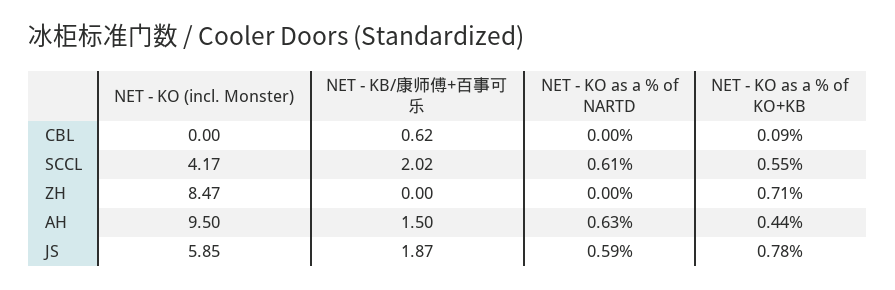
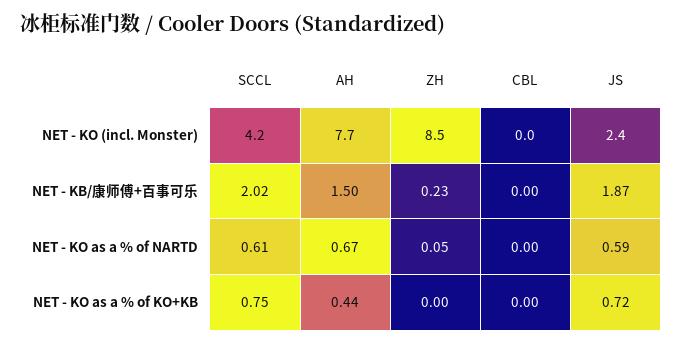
NET - KB/康师傅+百事可乐, CBL: 0.62 -> 0
NET - KO as a % of KO+KB, CBL: 0.09 -> 0
NET - KO as a % of KO+KB, SCCL: 0.55 -> 0.75
NET - KB/康师傅+百事可乐, ZH: 0 -> 0.23
NET - KO as a % of NARTD, ZH: 0 -> 0.05
NET - KO as a % of KO+KB, ZH: 0.71 -> 0
NET - KO (incl. Monster), AH: 9.5 -> 7.7
NET - KO as a % of NARTD, AH: 0.63 -> 0.67
NET - KO (incl. Monster), JS: 5.85 -> 2.4
NET - KO as a % of KO+KB, JS: 0.78 -> 0.72

